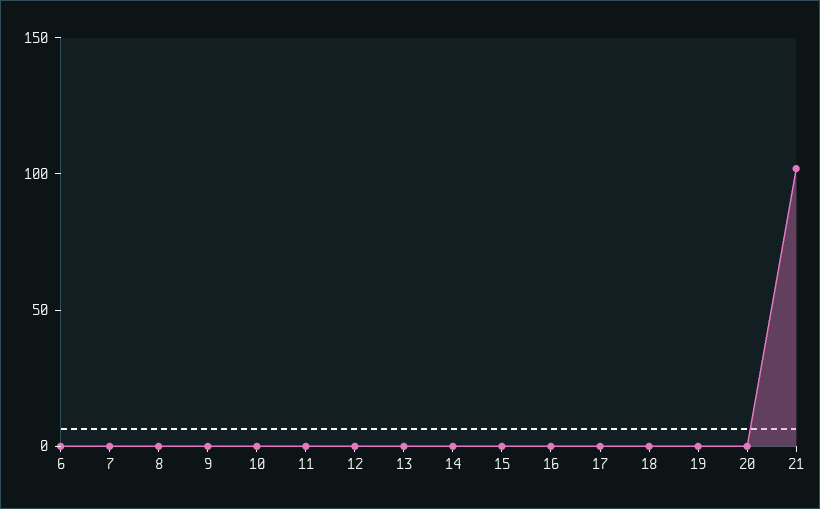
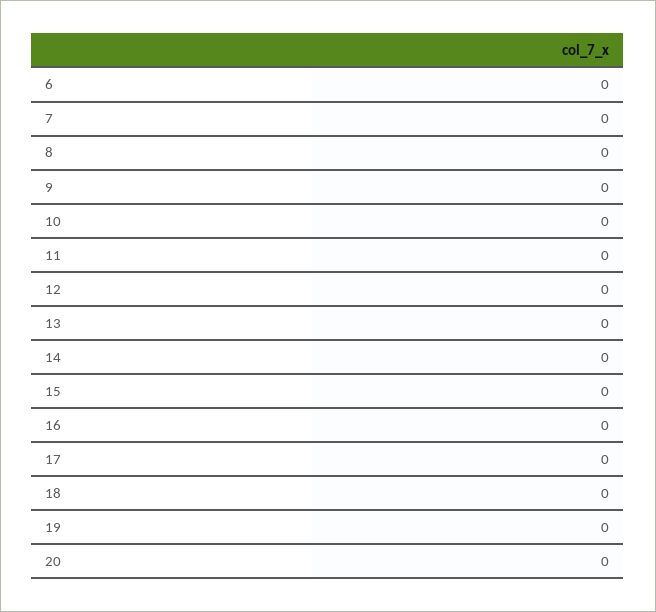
21: 100 -> none

